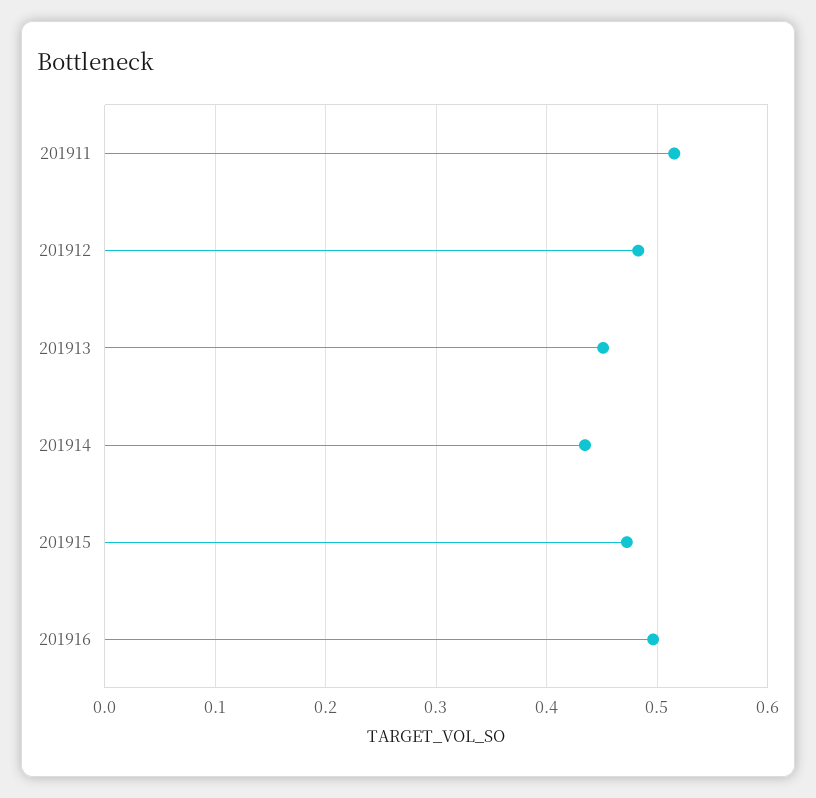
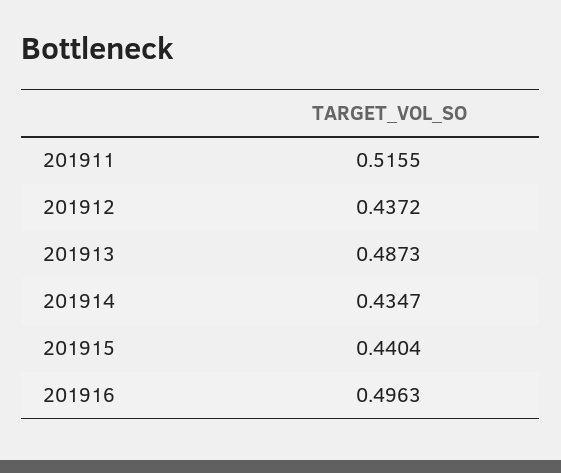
201912: 0.48 -> 0.4372
201913: 0.45 -> 0.4873
201915: 0.47 -> 0.4404

